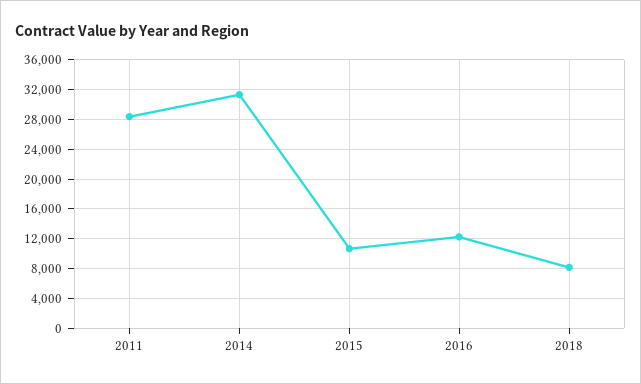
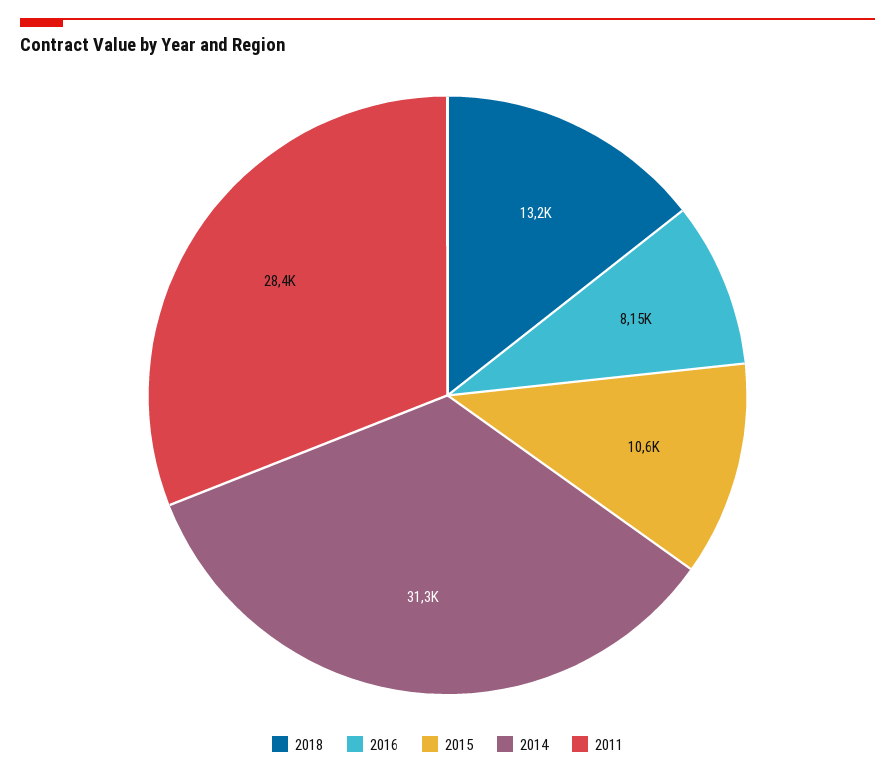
2016: 12000 -> 8150
2018: 8000 -> 13200

